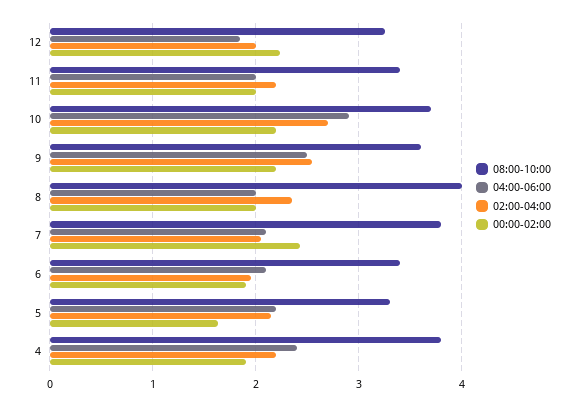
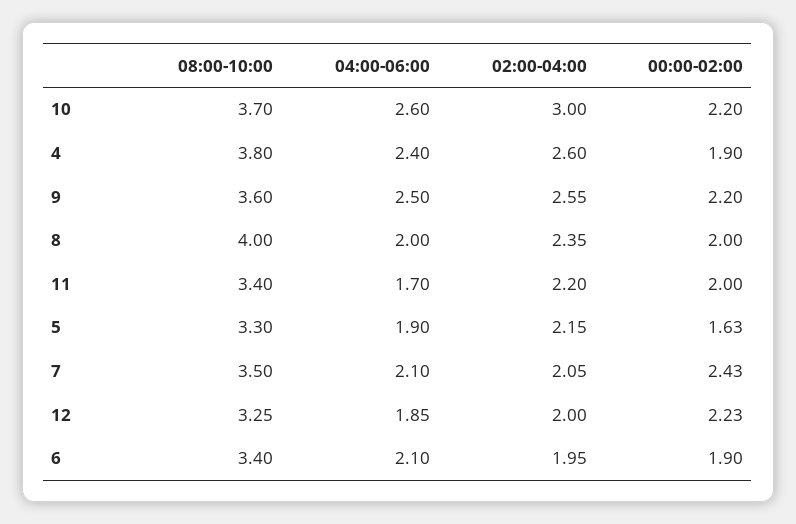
04:00-06:00, 11: 2 -> 1.7
04:00-06:00, 10: 2.9 -> 2.6
02:00-04:00, 10: 2.7 -> 3
08:00-10:00, 7: 3.8 -> 3.5
04:00-06:00, 5: 2.2 -> 1.9
02:00-04:00, 4: 2.2 -> 2.6

